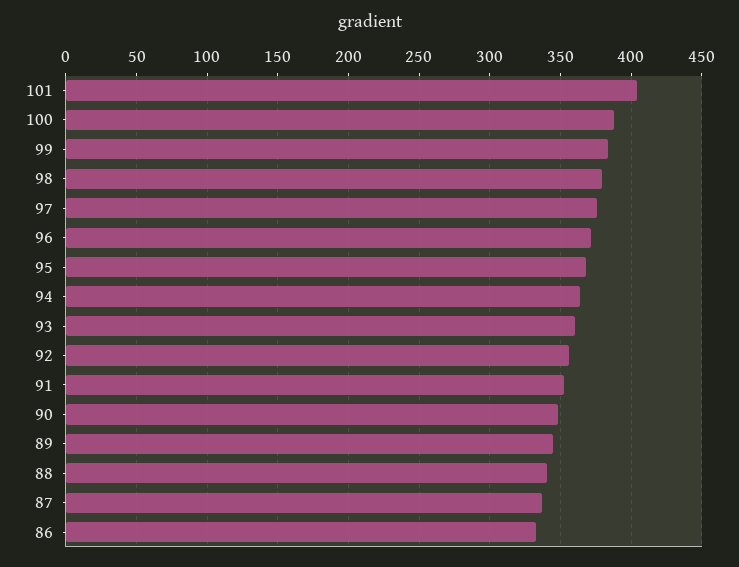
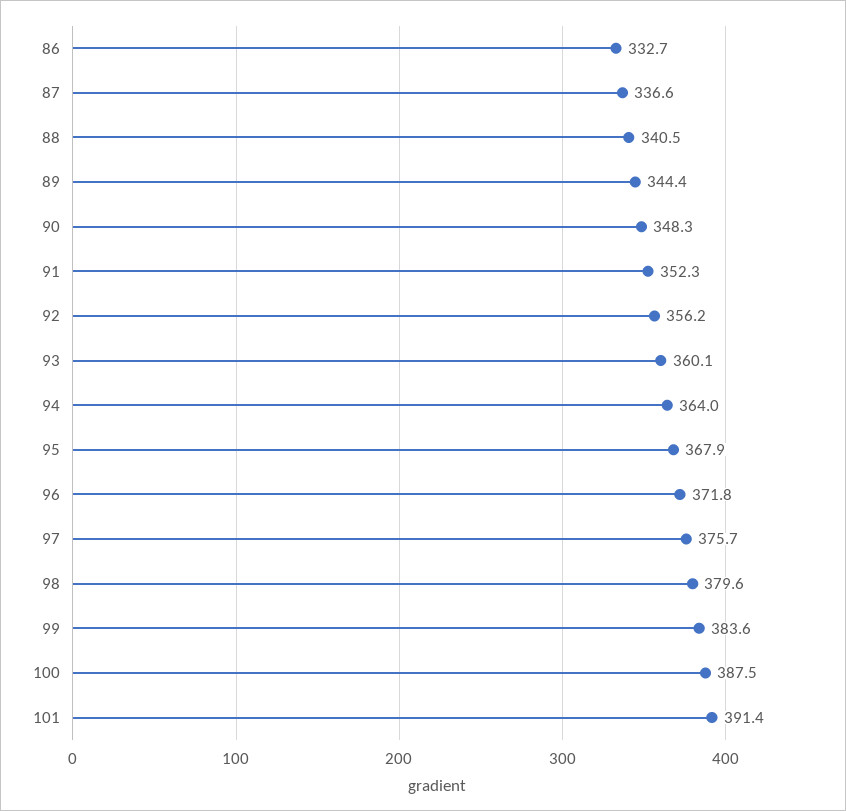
101: 405 -> 391.4

